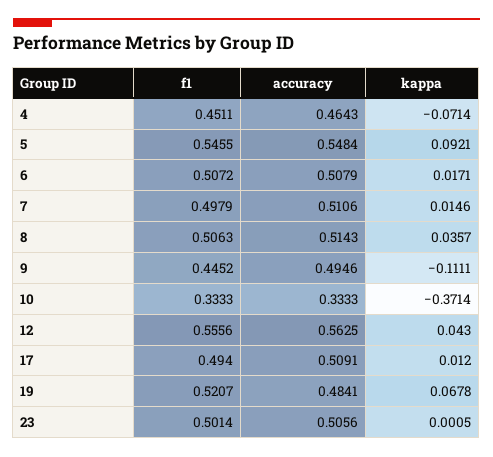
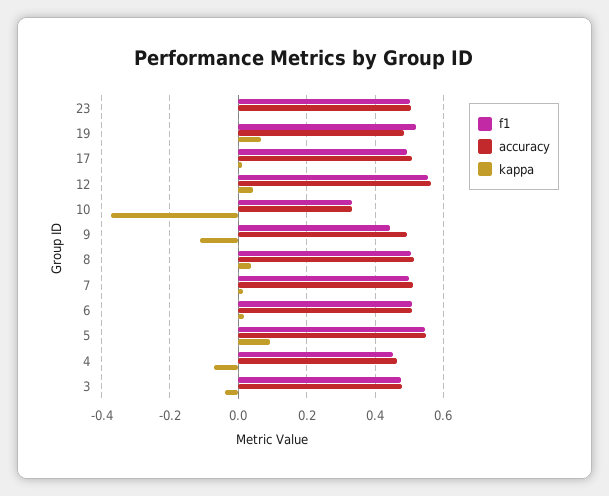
f1, 3: none -> 0.48
accuracy, 3: none -> 0.48
kappa, 3: none -> -0.04

